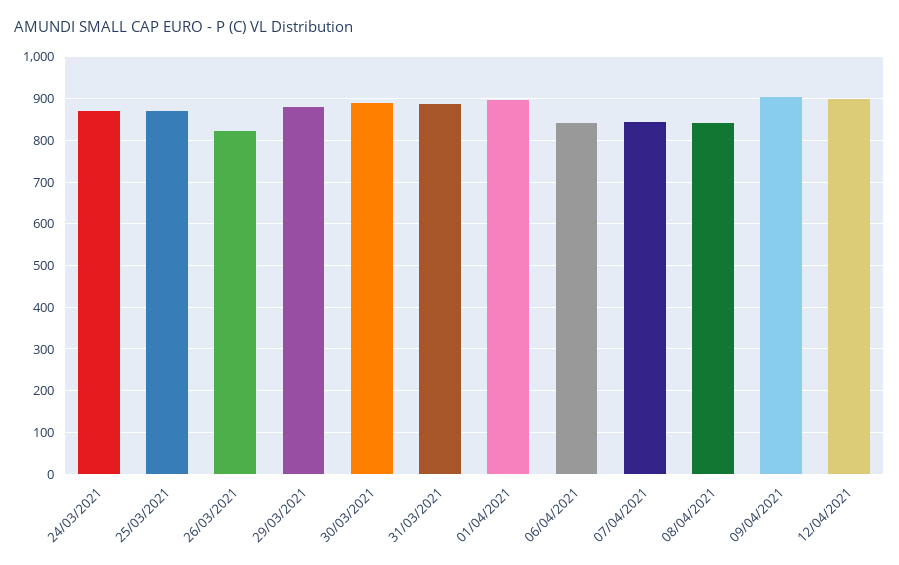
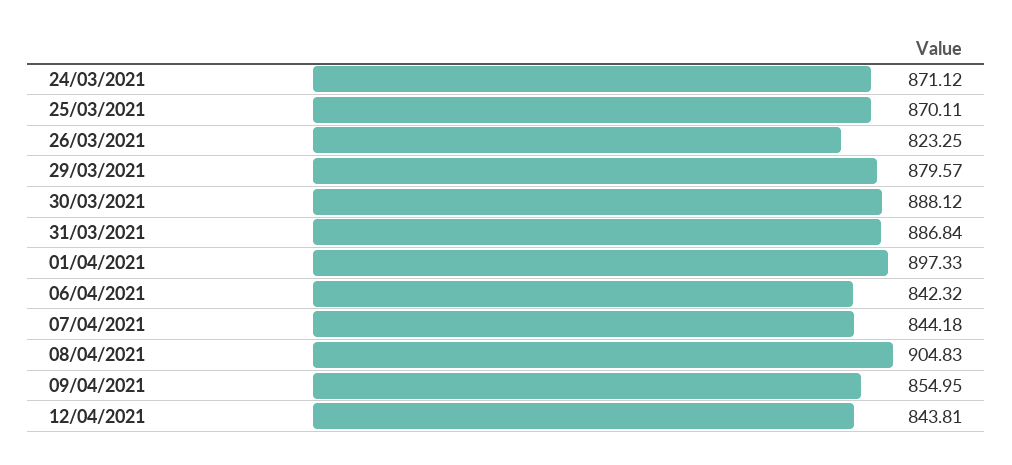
08/04/2021: 840 -> 904.83
09/04/2021: 900 -> 854.95
12/04/2021: 900 -> 843.81

